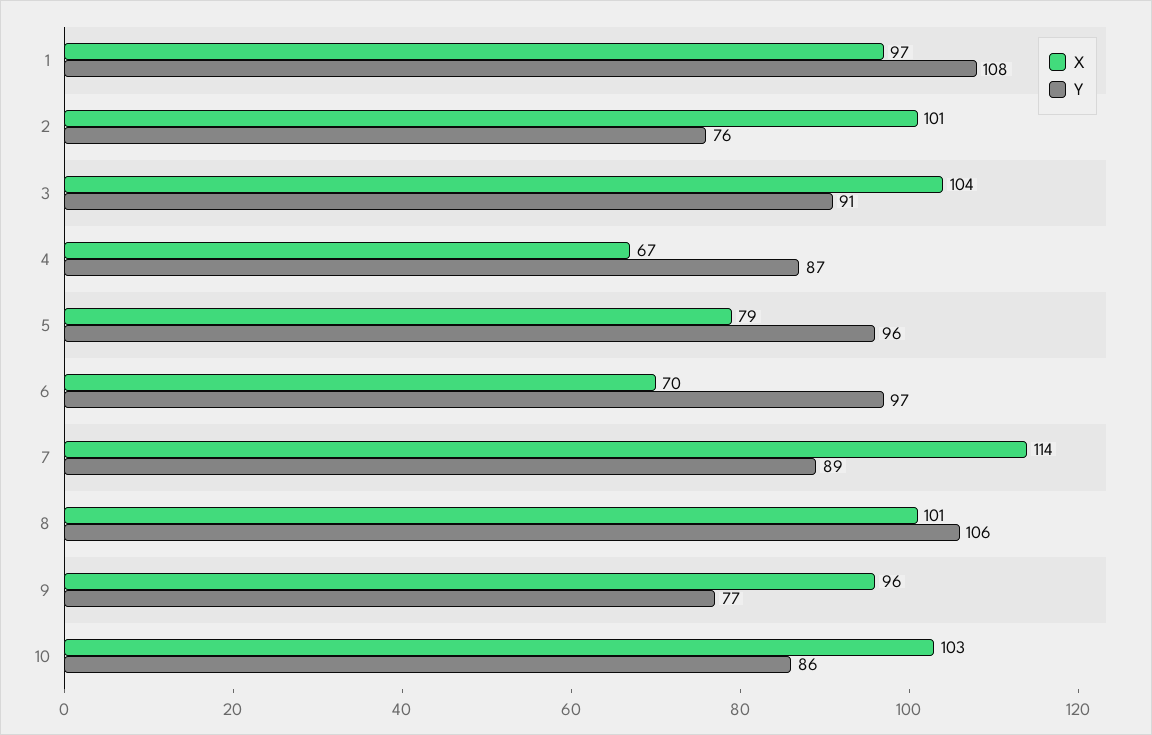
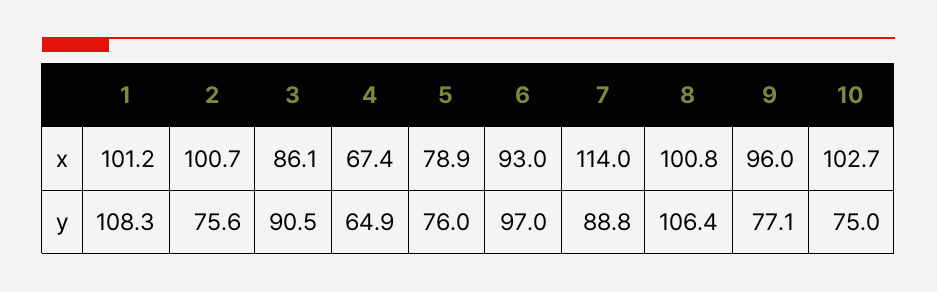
X, 1: 97 -> 101.2
X, 3: 104 -> 86.1
Y, 4: 87 -> 64.9
Y, 5: 96 -> 76
X, 6: 70 -> 93
Y, 10: 86 -> 75

